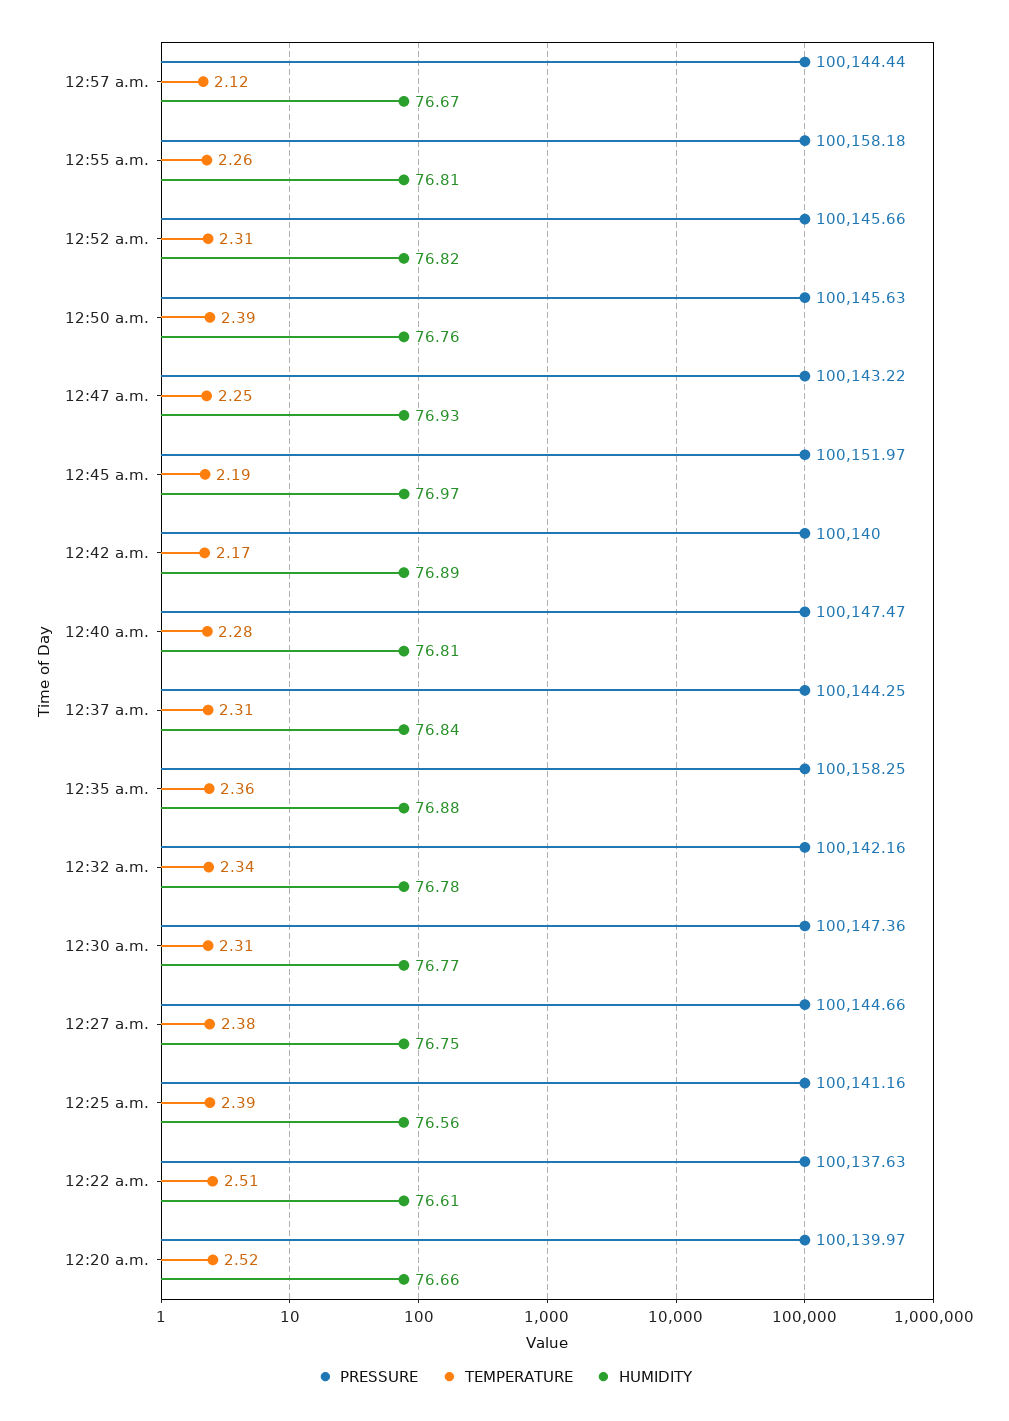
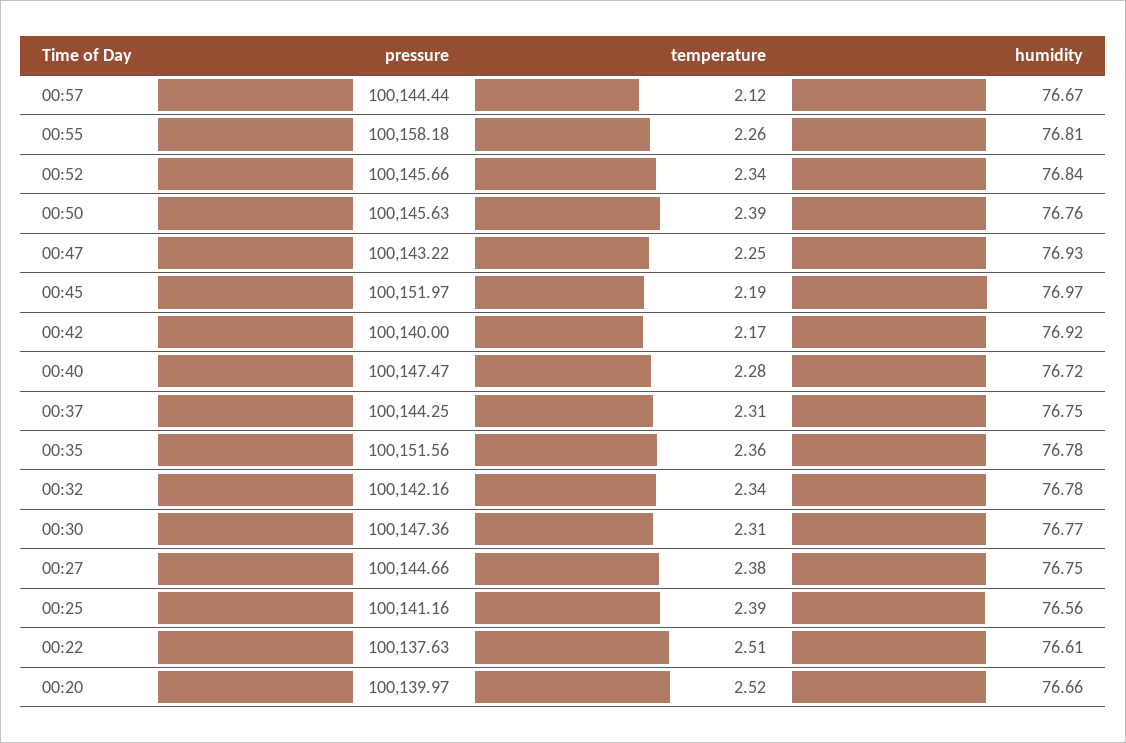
TEMPERATURE, 12:52 a.m.: 2.31 -> 2.34
HUMIDITY, 12:52 a.m.: 76.82 -> 76.84
HUMIDITY, 12:42 a.m.: 76.89 -> 76.92
HUMIDITY, 12:40 a.m.: 76.81 -> 76.72
HUMIDITY, 12:37 a.m.: 76.84 -> 76.75
PRESSURE, 12:35 a.m.: 100158.25 -> 100151.56
HUMIDITY, 12:35 a.m.: 76.88 -> 76.78

